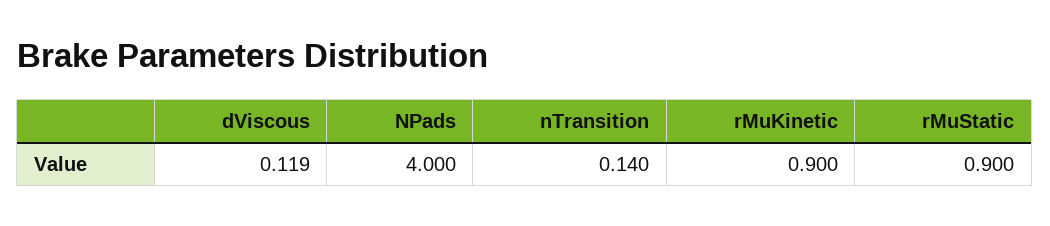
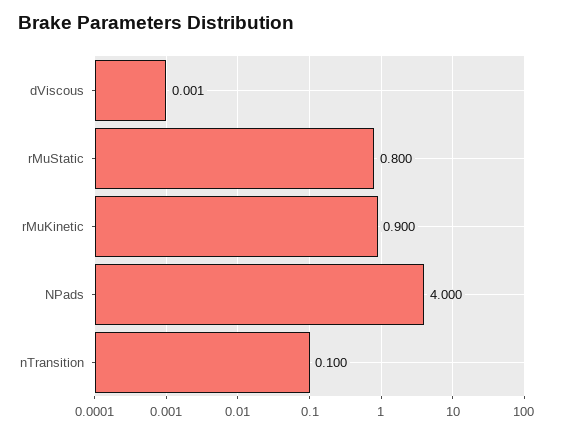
dViscous: 0.119 -> 0.001
nTransition: 0.14 -> 0.1
rMuStatic: 0.9 -> 0.8

